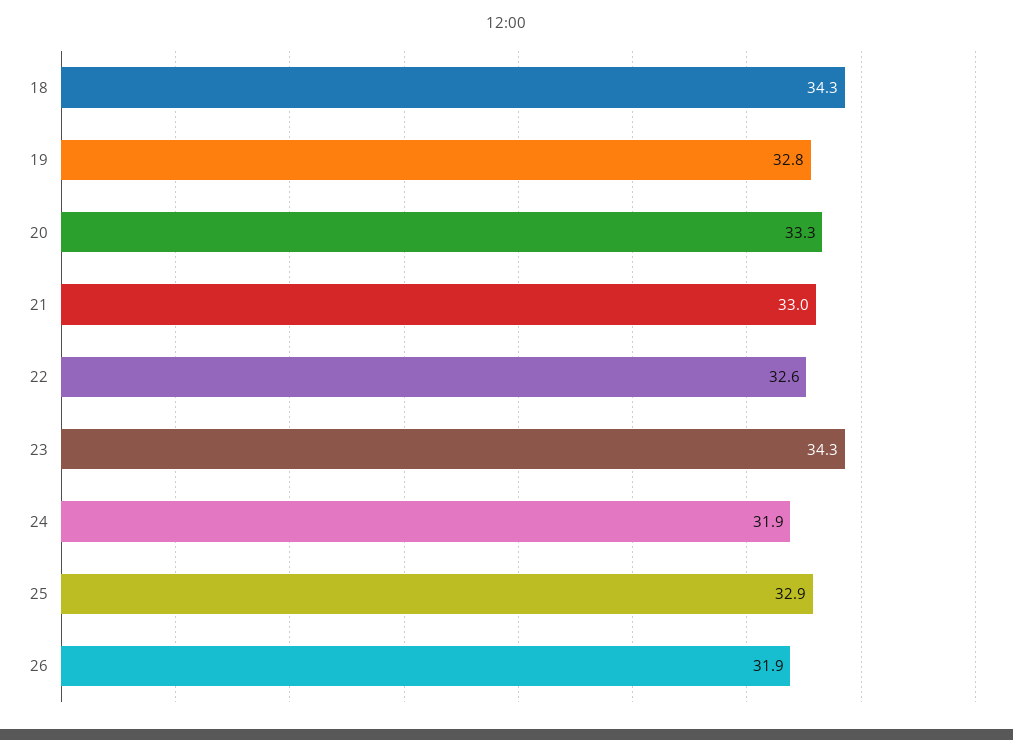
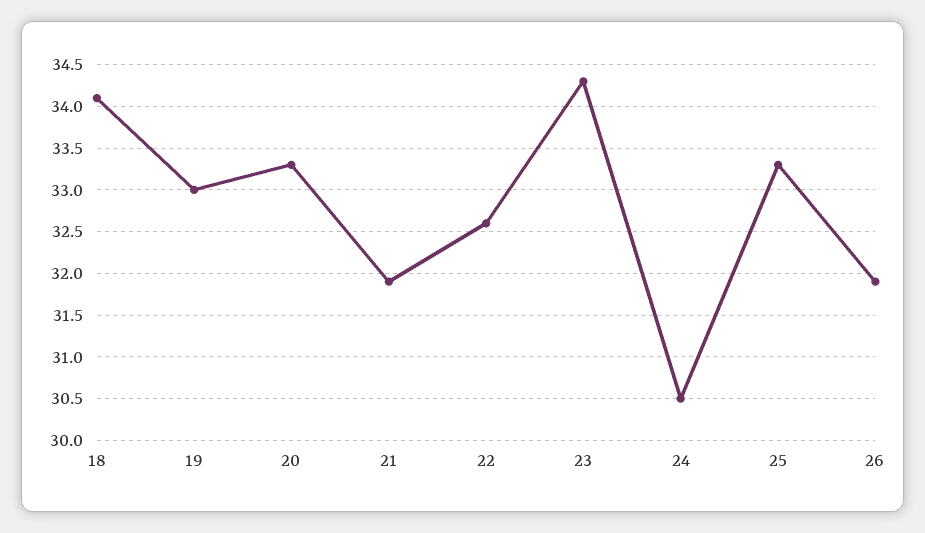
18: 34.3 -> 34.1
19: 32.8 -> 33
21: 33 -> 31.9
24: 31.9 -> 30.5
25: 32.9 -> 33.3

